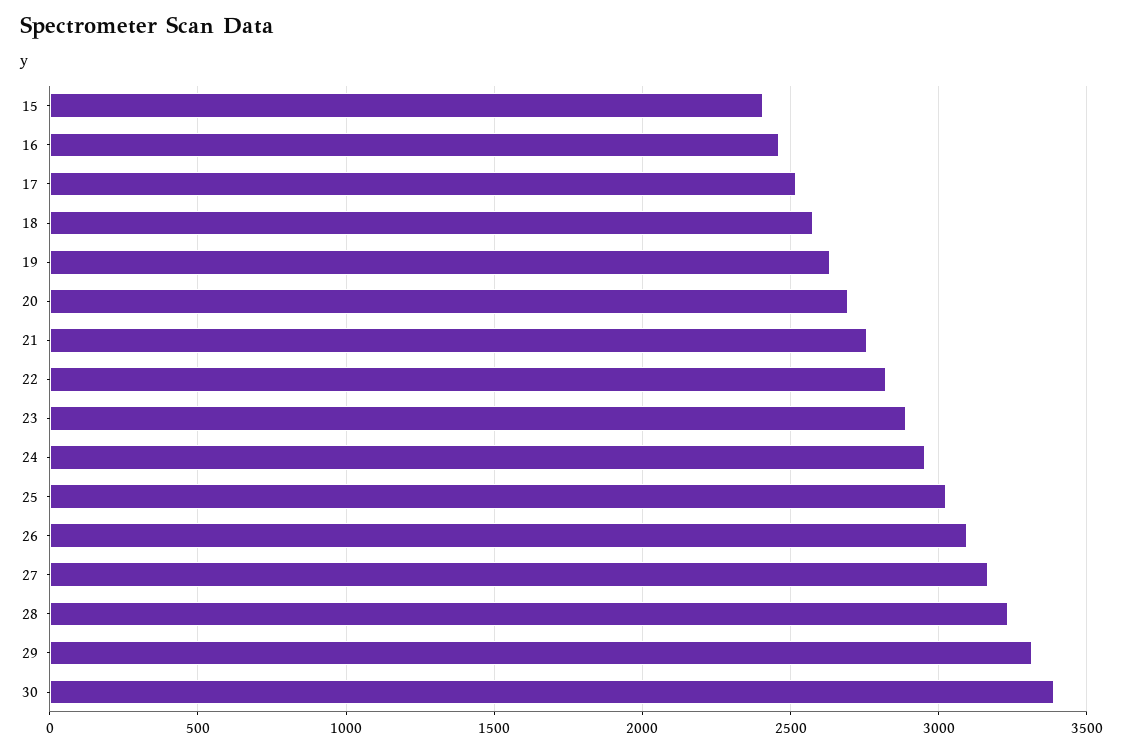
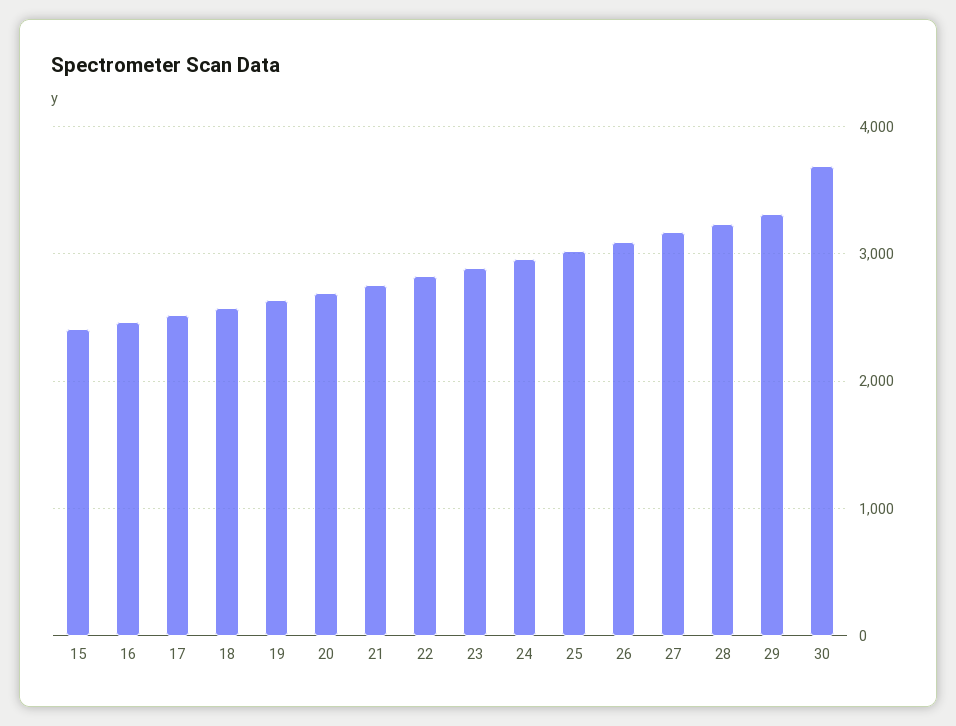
30: 3400 -> 3700

